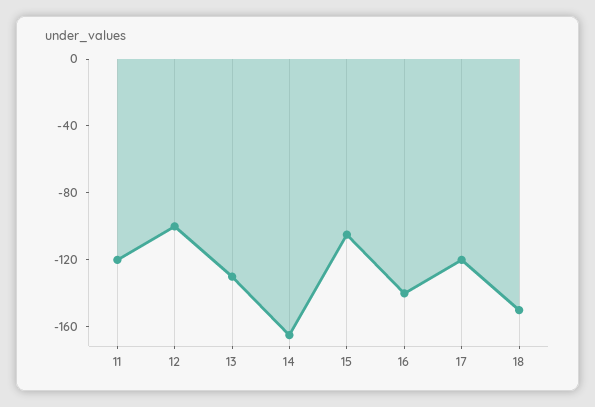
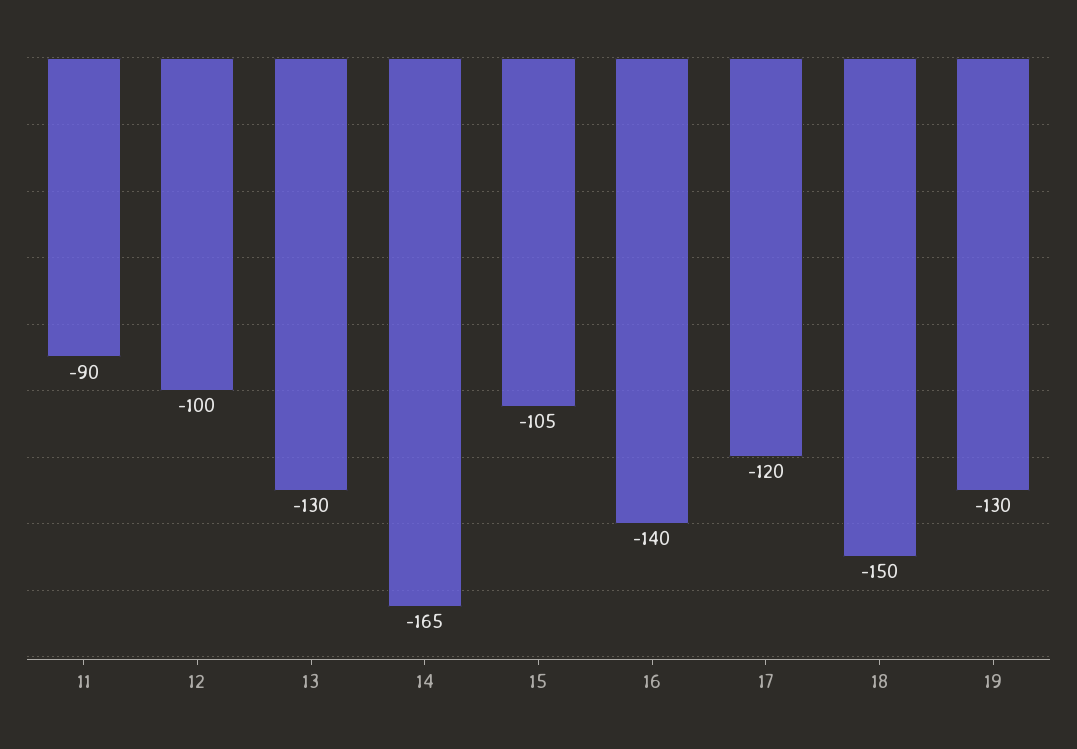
11: -120 -> -90
19: none -> -130

